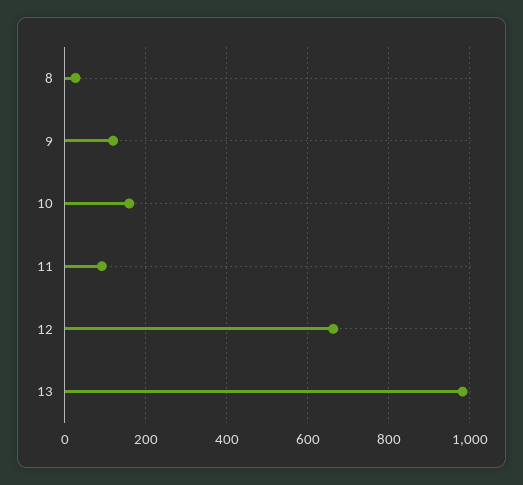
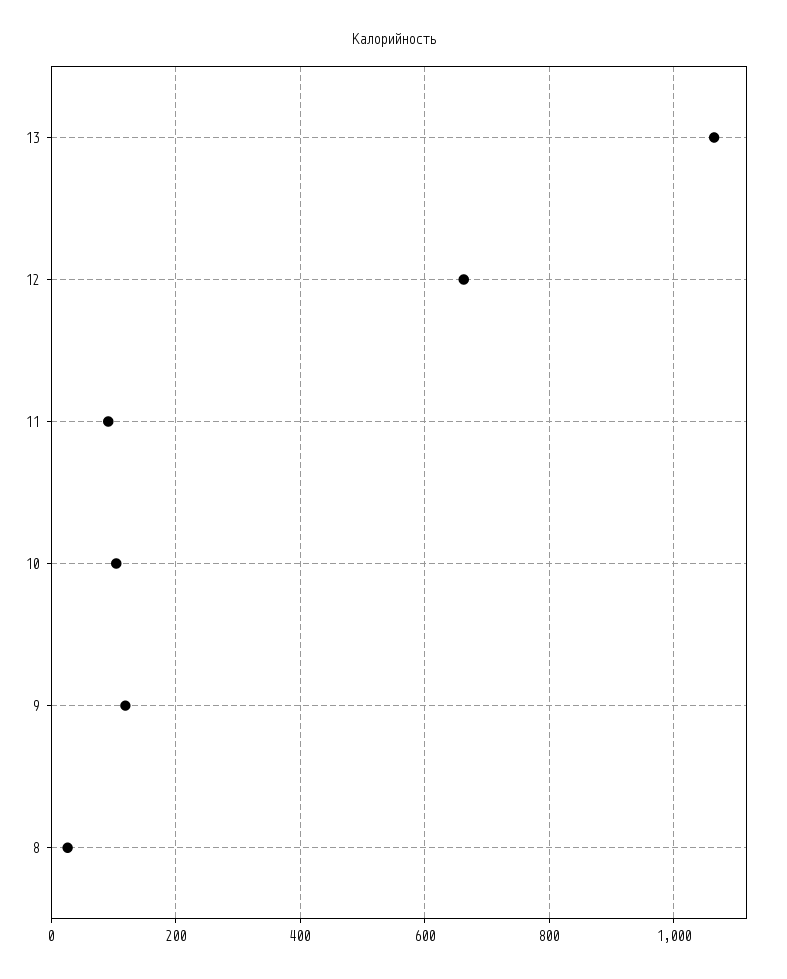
10: 160 -> 100
13: 980 -> 1060

